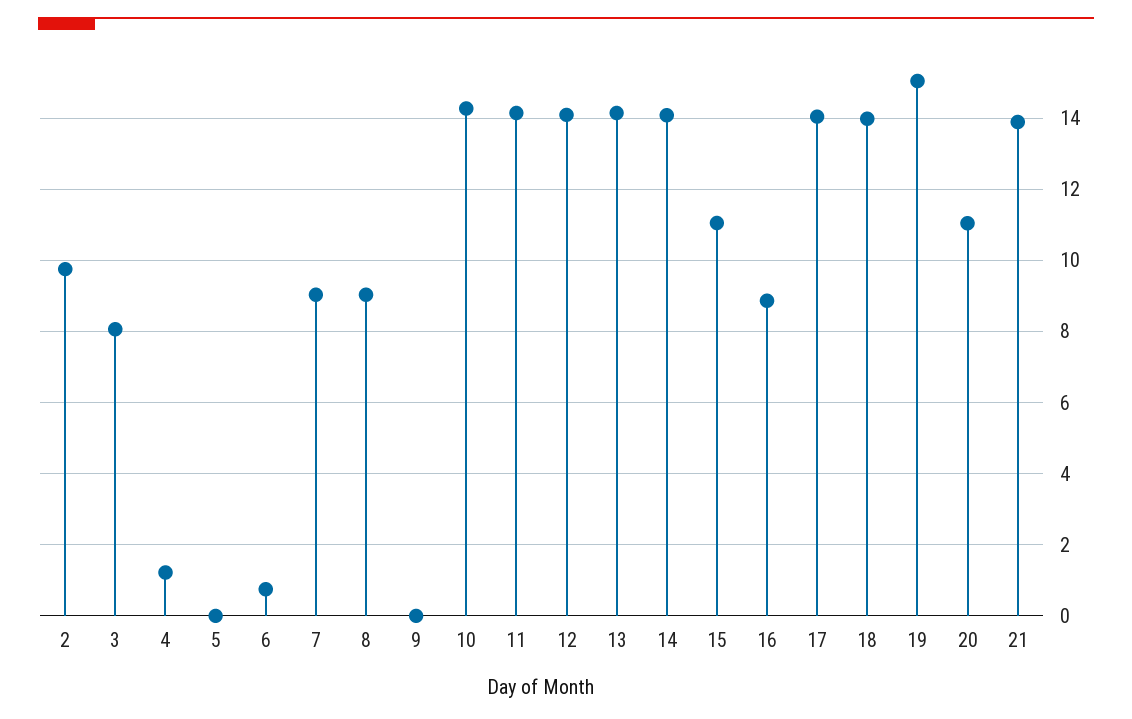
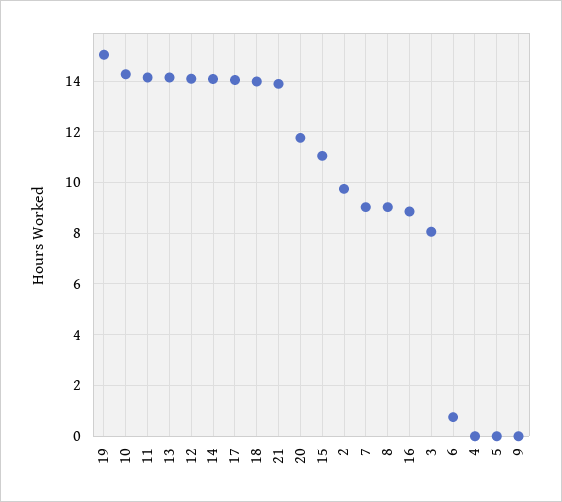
4: 1.2 -> 0
20: 11 -> 11.75

